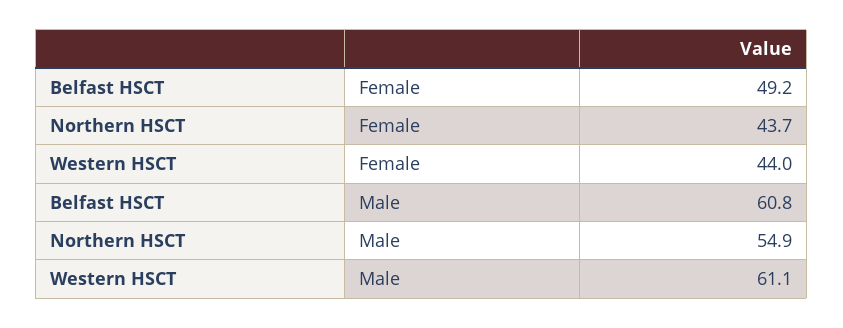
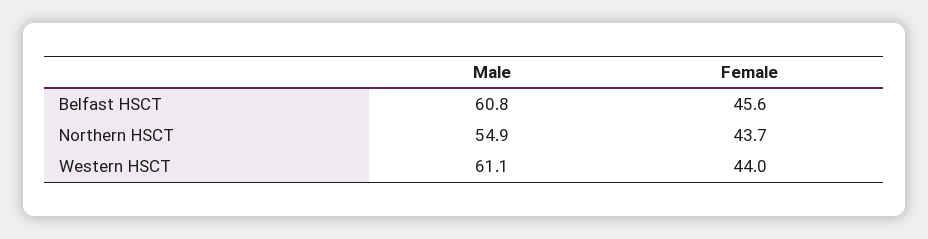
Belfast HSCT, Female: 49.2 -> 45.6

